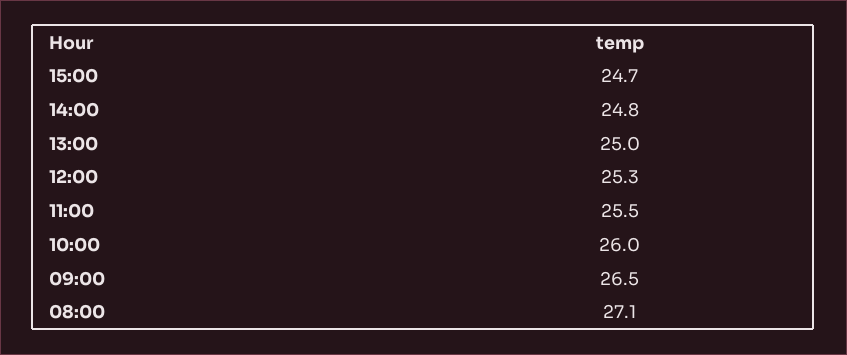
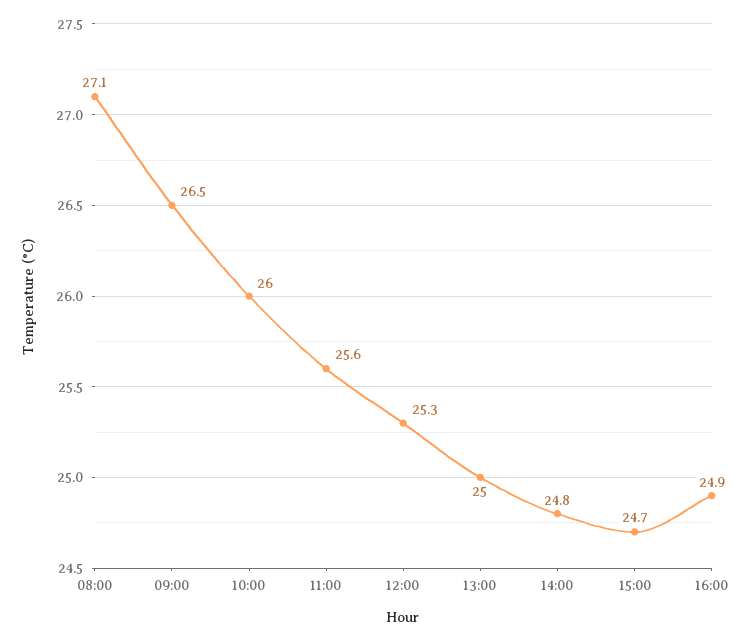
11:00: 25.5 -> 25.6
16:00: none -> 24.9

